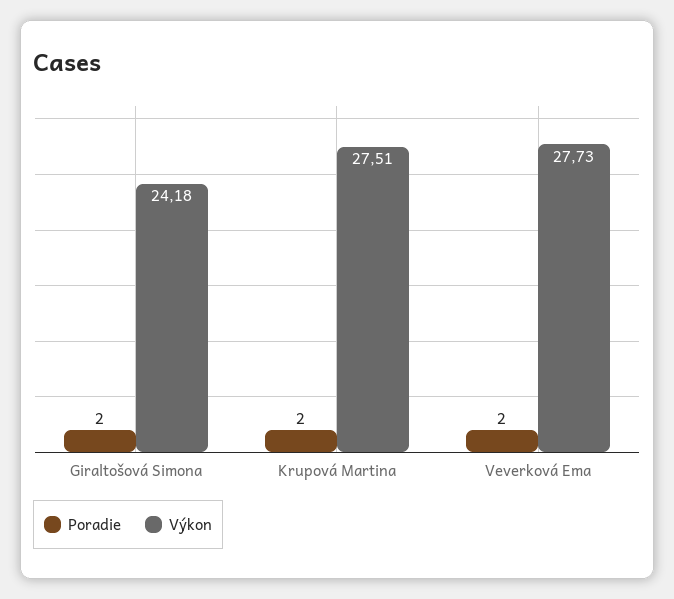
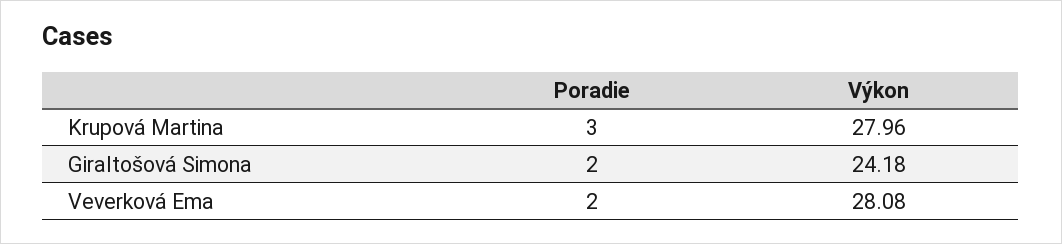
Poradie, Krupová Martina: 2 -> 3
Výkon, Krupová Martina: 27.51 -> 27.96
Výkon, Veverková Ema: 27.73 -> 28.08

